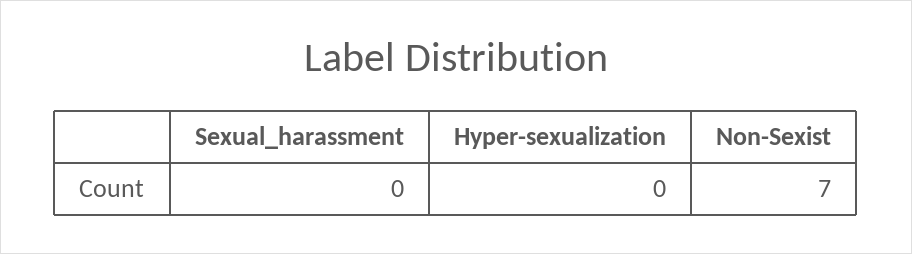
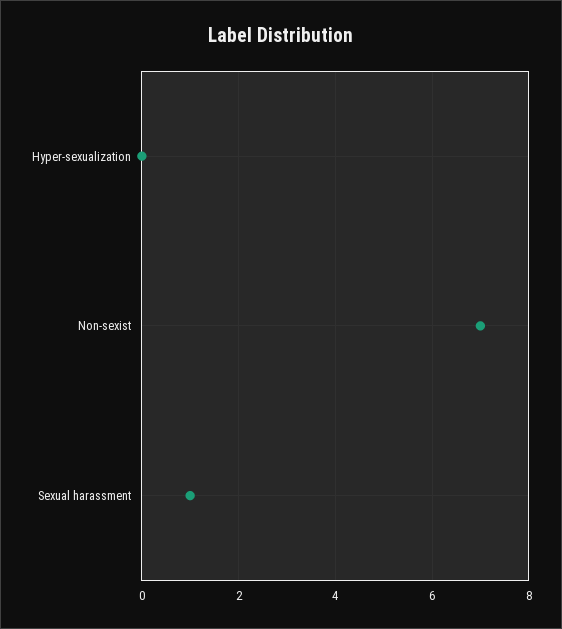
Sexual_harassment: 0 -> 1

